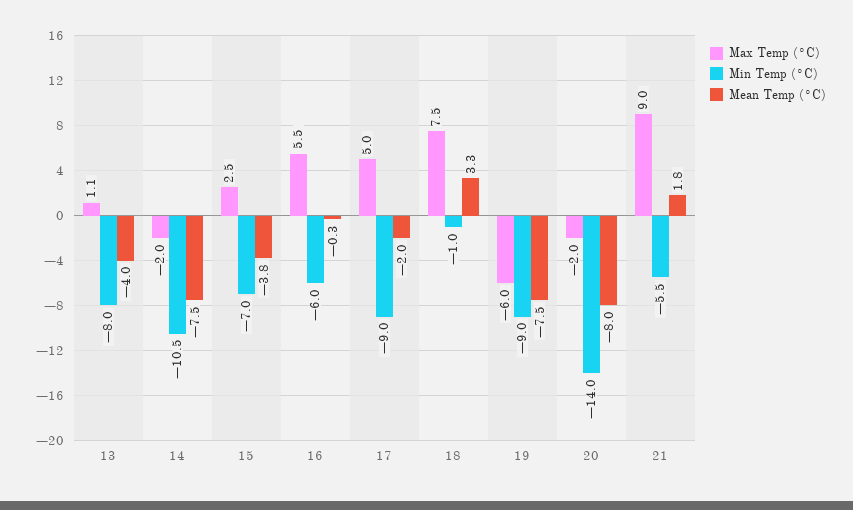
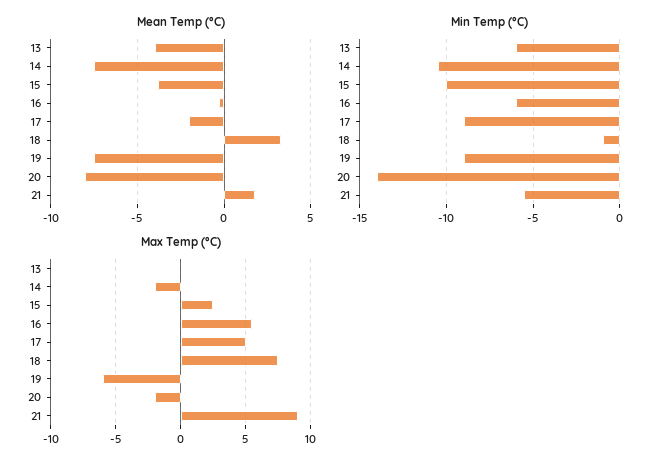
Max Temp (°C), 13: 1.1 -> 0
Min Temp (°C), 13: -8 -> -6
Min Temp (°C), 15: -7 -> -10

